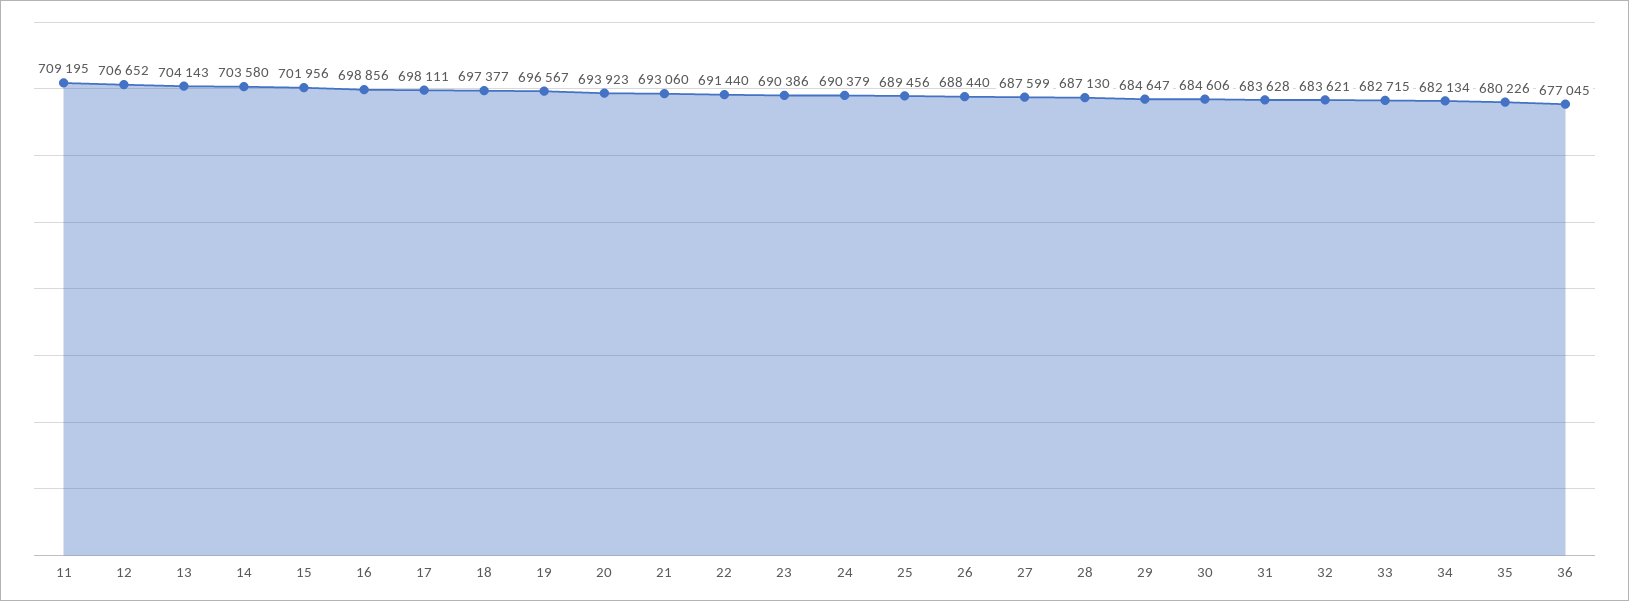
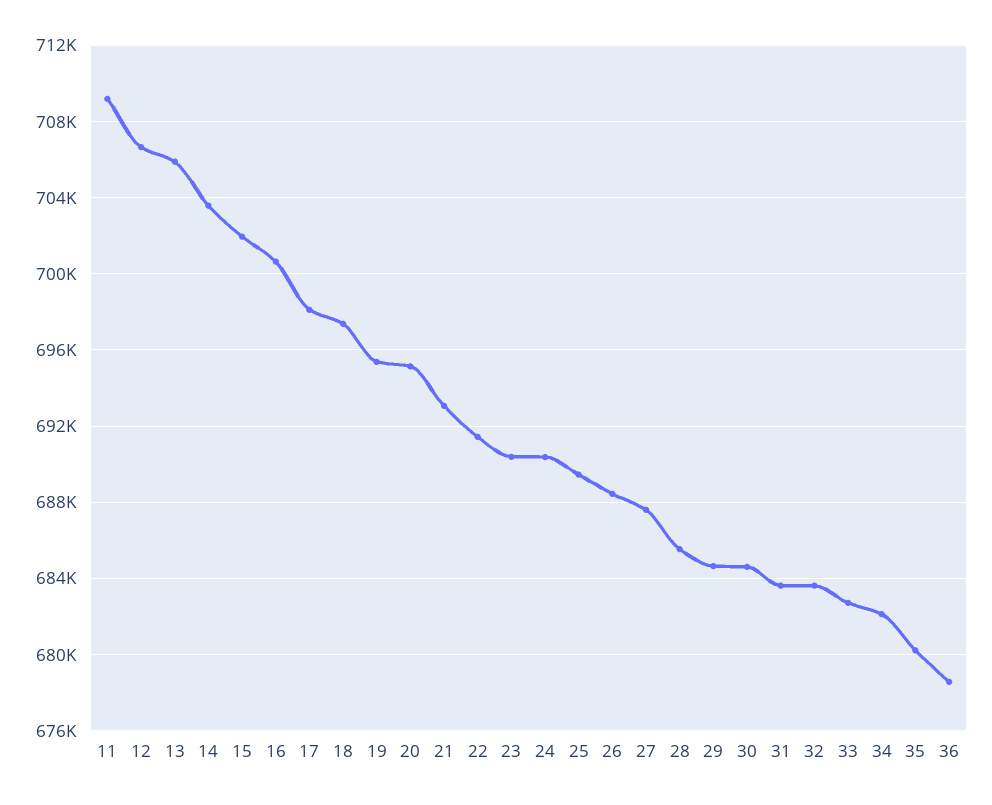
13: 704143 -> 706000
16: 698856 -> 700500
19: 696567 -> 695500
20: 693923 -> 695000
28: 687130 -> 685500
36: 677045 -> 678500

